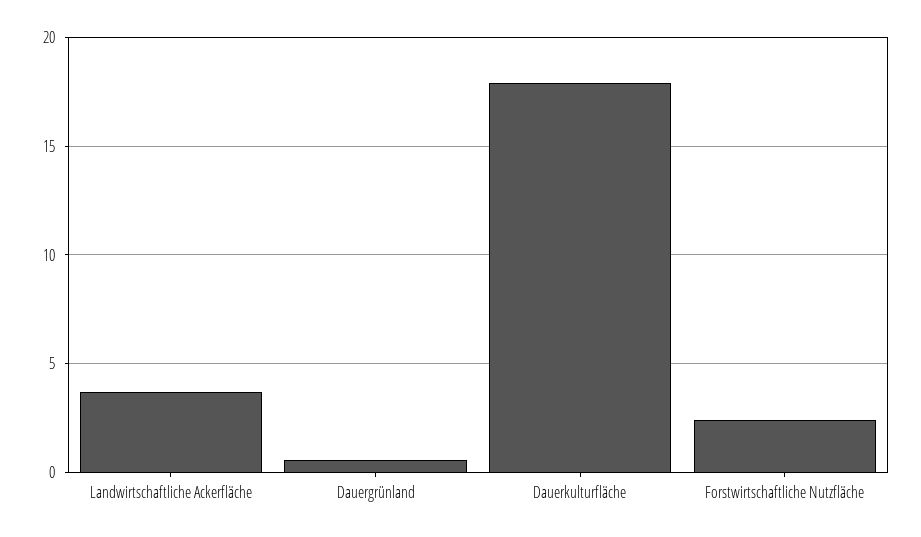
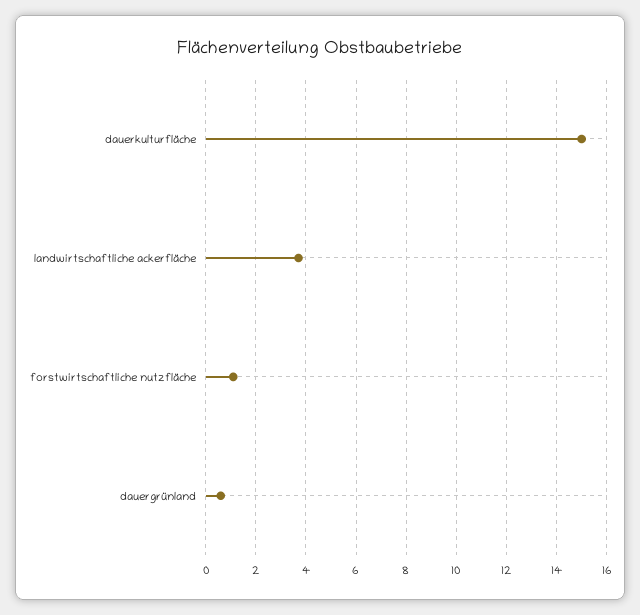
Dauerkulturfläche: 18 -> 15
Forstwirtschaftliche Nutzfläche: 2.5 -> 1

